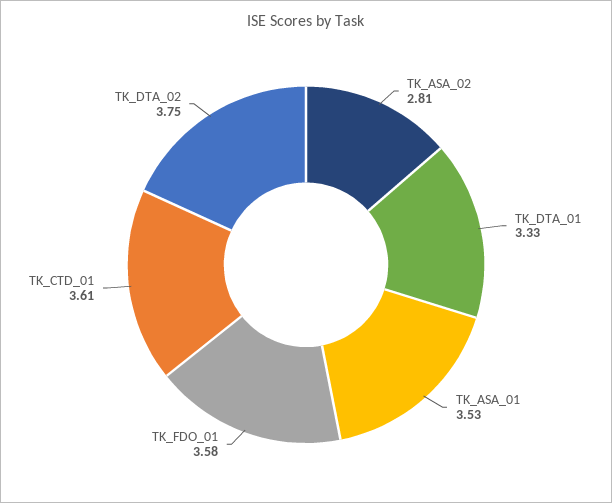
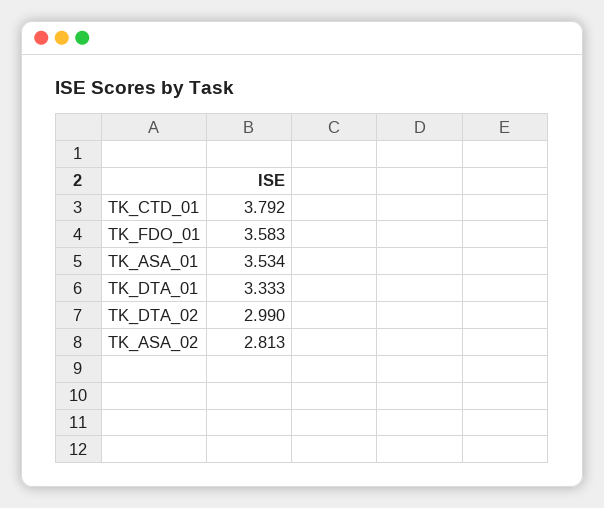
TK_CTD_01: 3.61 -> 3.792
TK_DTA_02: 3.75 -> 2.99

